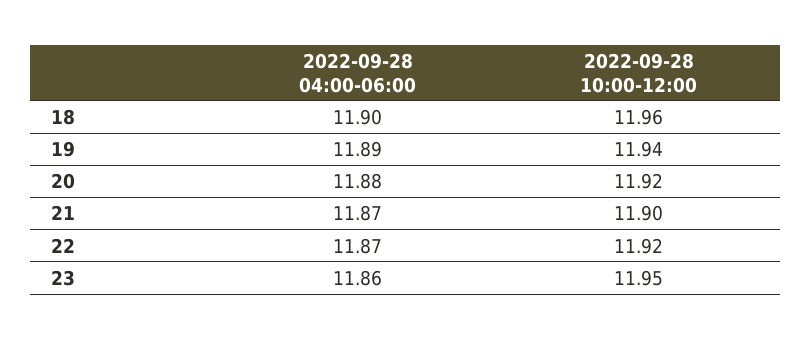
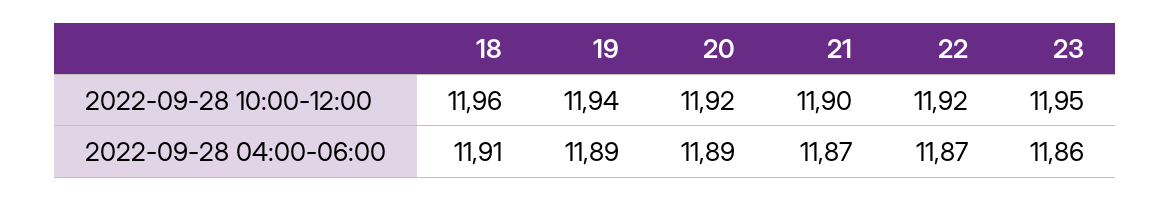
2022-09-28 04:00-06:00, 18: 11.9 -> 11.91
2022-09-28 04:00-06:00, 20: 11.88 -> 11.89

